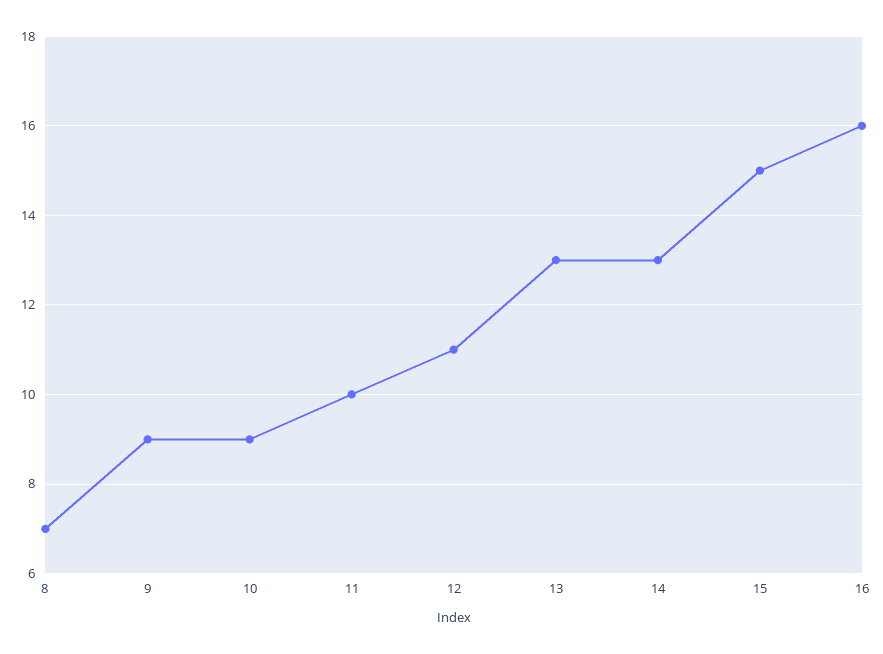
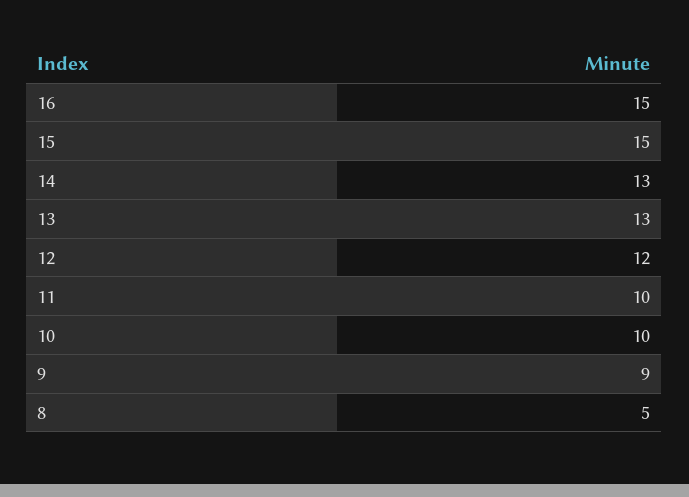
8: 7 -> 5
10: 9 -> 10
12: 11 -> 12
16: 16 -> 15

